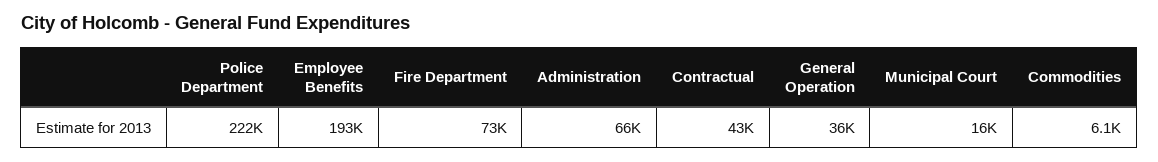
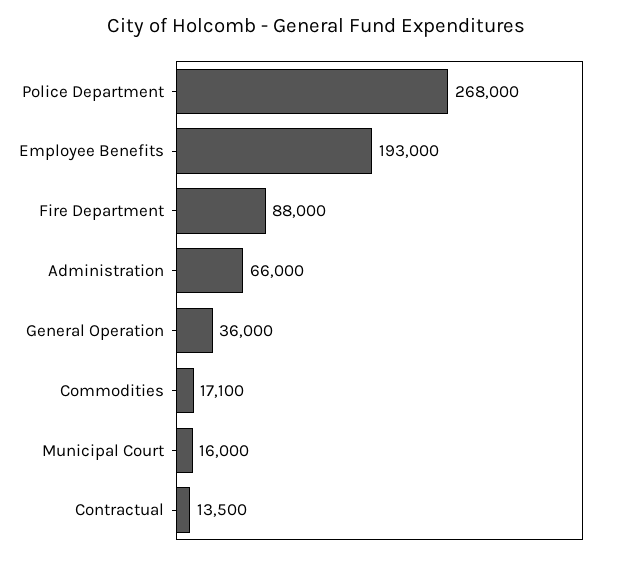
Police Department: 222000 -> 268000
Fire Department: 73000 -> 88000
Contractual: 43000 -> 13500
Commodities: 6100 -> 17100

